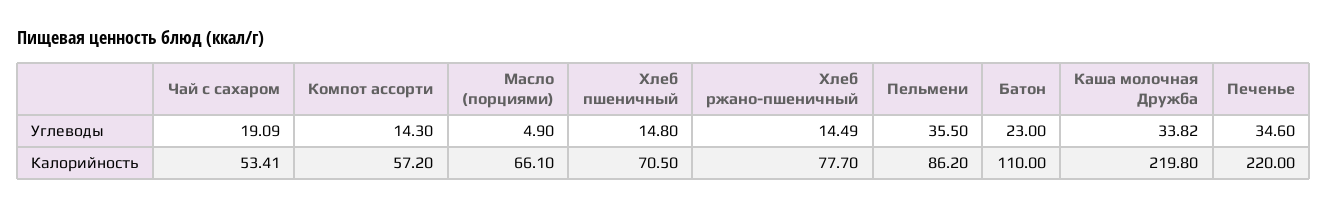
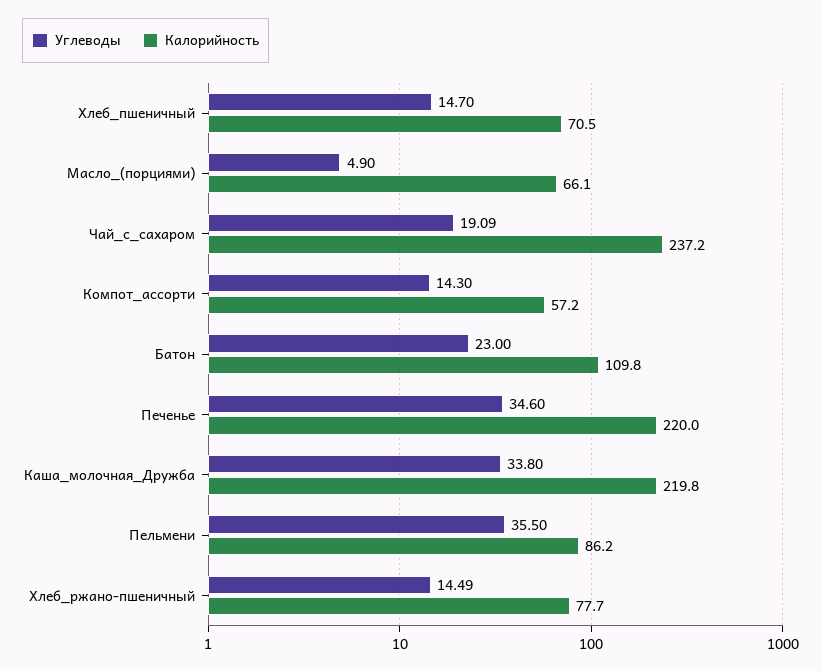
Углеводы, Хлеб пшеничный: 14.8 -> 14.7
Углеводы, Каша молочная Дружба: 33.82 -> 33.8
Калорийность, Чай с сахаром: 53.41 -> 237.2
Калорийность, Батон: 110 -> 109.8

